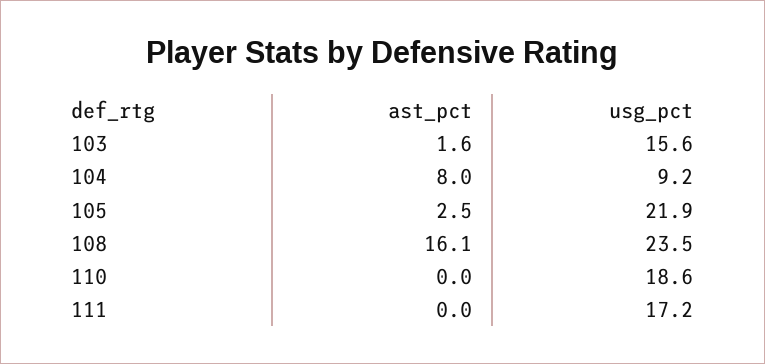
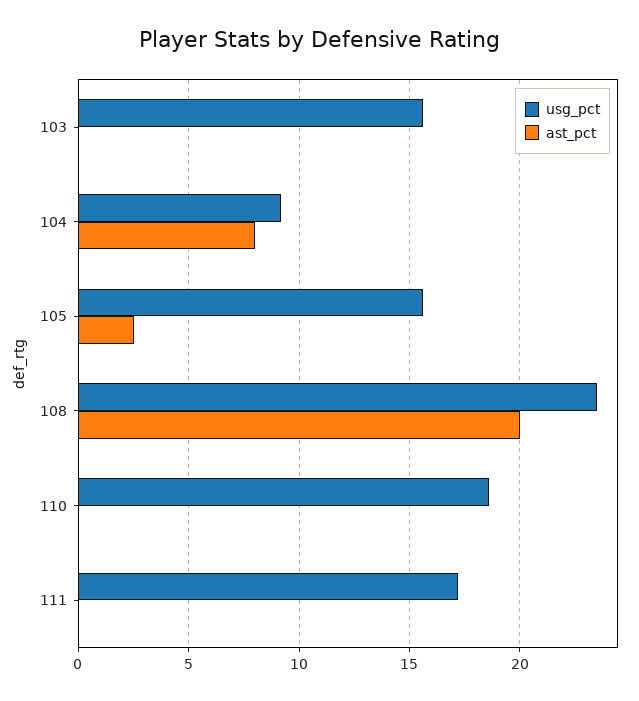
ast_pct, 103: 1.6 -> 0
usg_pct, 105: 21.9 -> 15.5
ast_pct, 108: 16.1 -> 20

